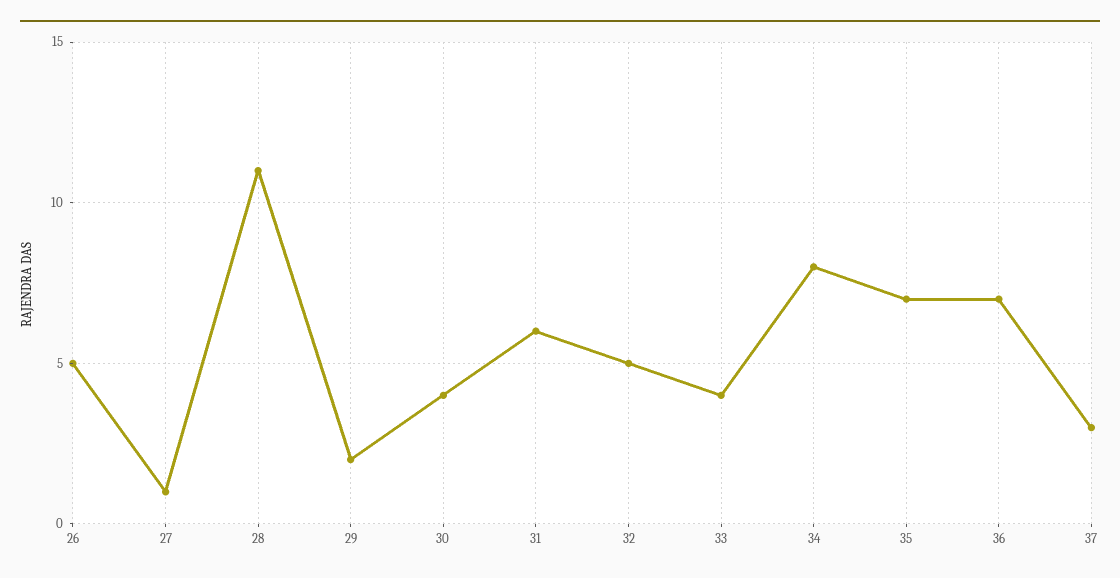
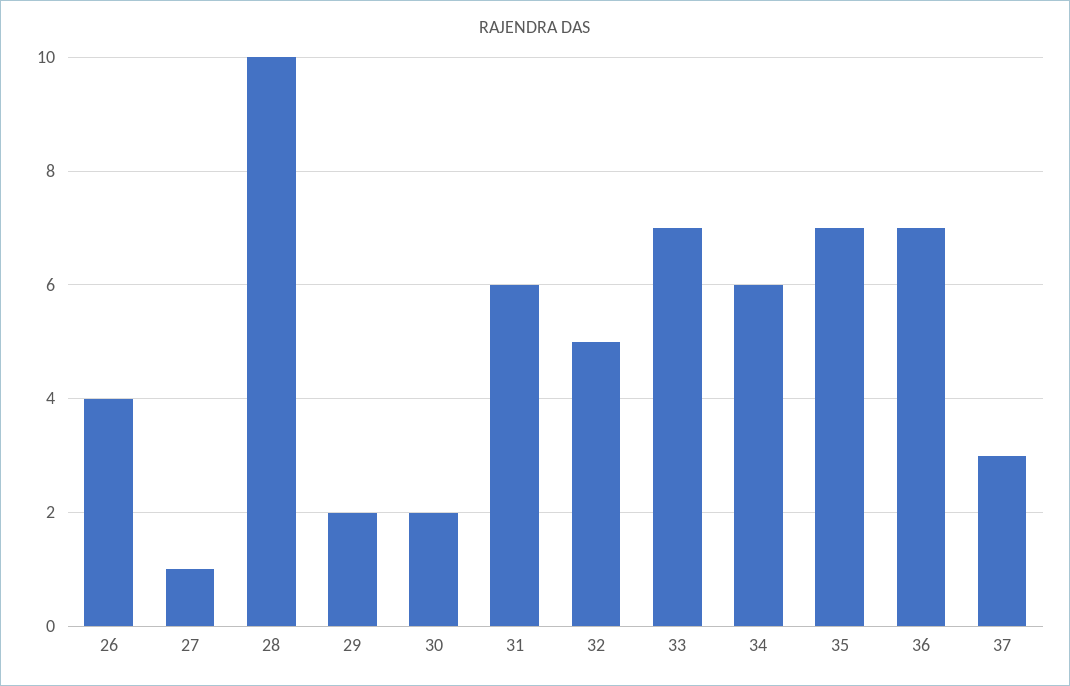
26: 5 -> 4
28: 11 -> 10
30: 4 -> 2
33: 4 -> 7
34: 8 -> 6

